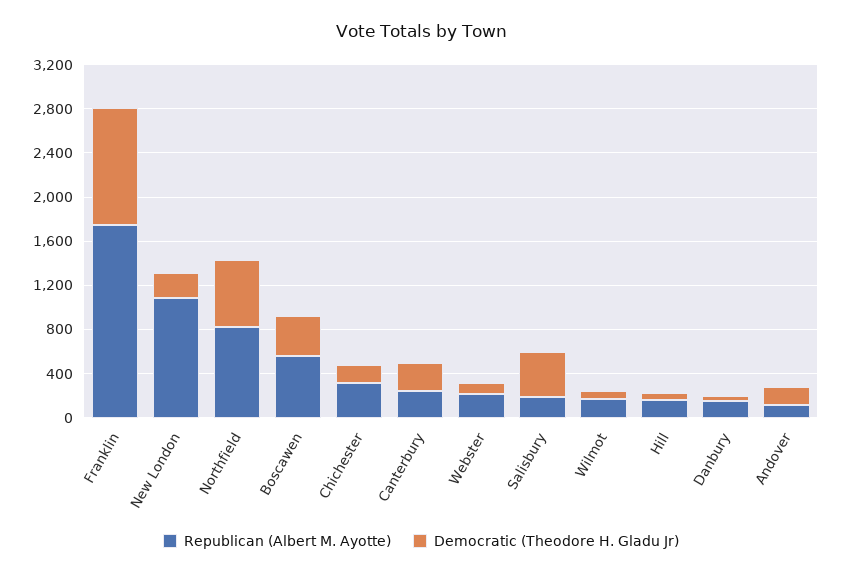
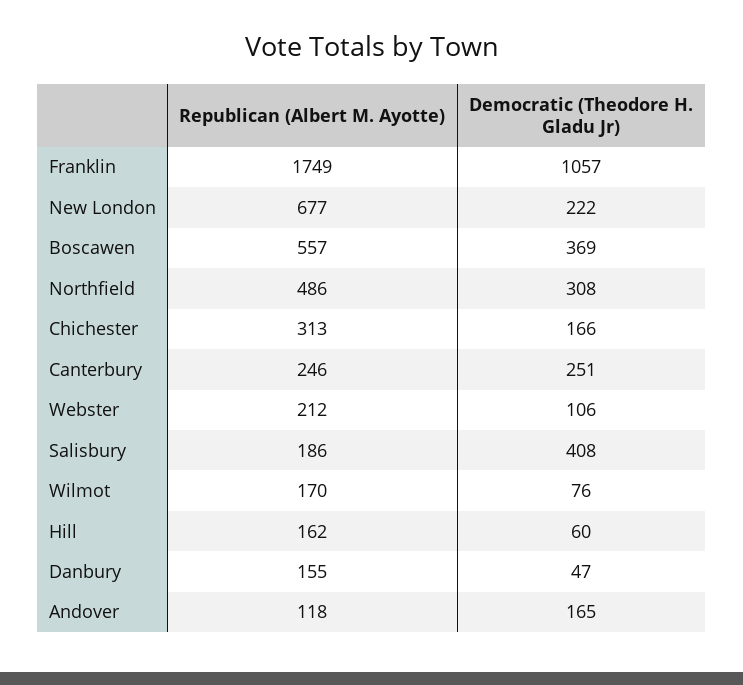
Republican (Albert M. Ayotte), New London: 1100 -> 677
Republican (Albert M. Ayotte), Northfield: 800 -> 486
Democratic (Theodore H. Gladu Jr), Northfield: 600 -> 308

